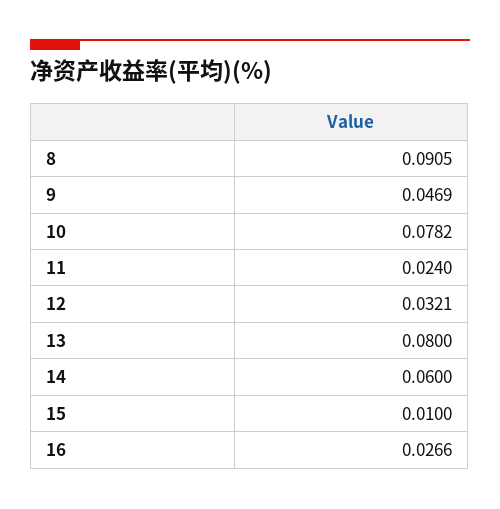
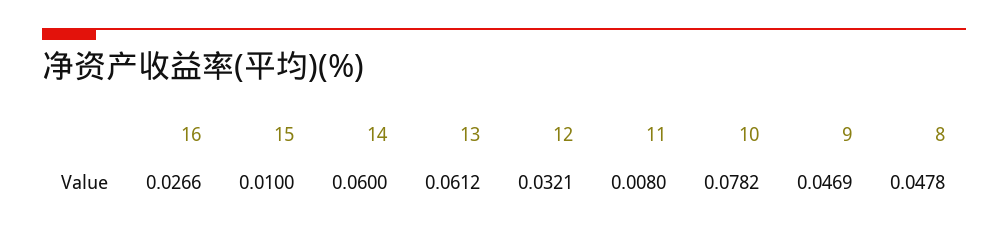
8: 0.0905 -> 0.0478
11: 0.024 -> 0.008
13: 0.08 -> 0.0612

